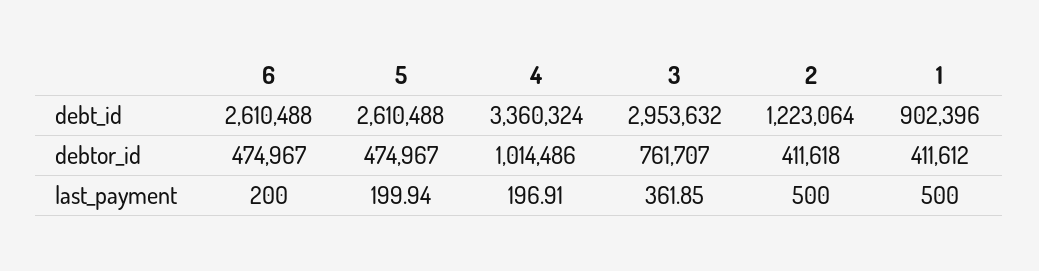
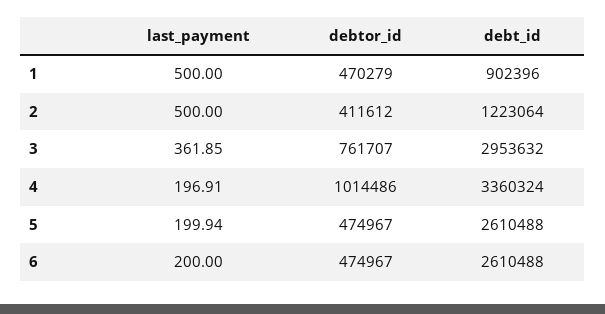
2, debtor_id: 411618 -> 411612
1, debtor_id: 411612 -> 470279

